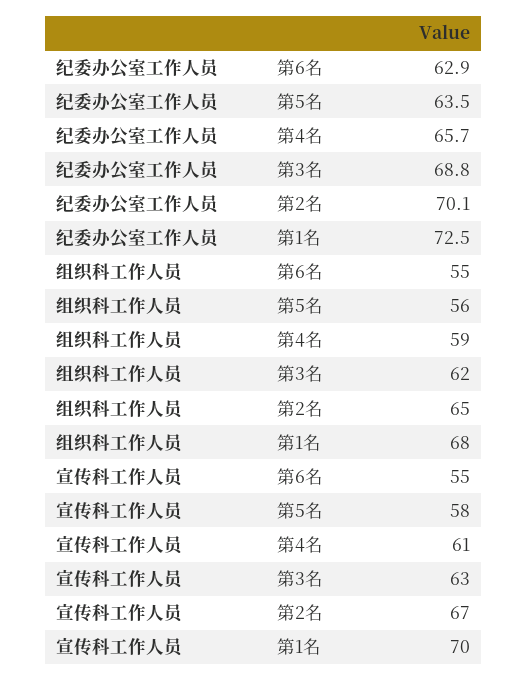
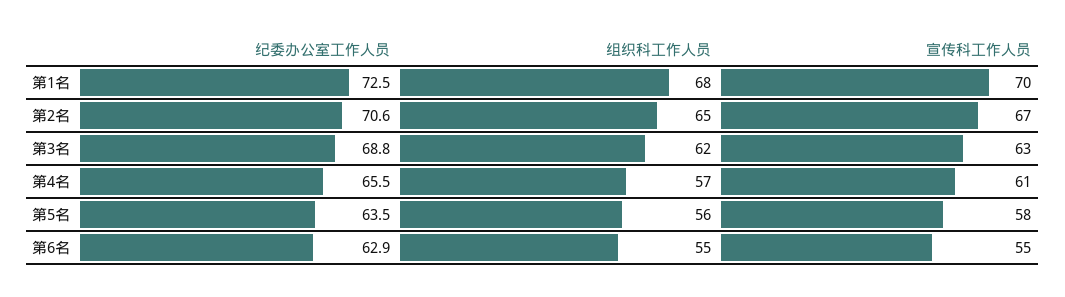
纪委办公室工作人员, 第4名: 65.7 -> 65.5
纪委办公室工作人员, 第2名: 70.1 -> 70.6
组织科工作人员, 第4名: 59 -> 57

